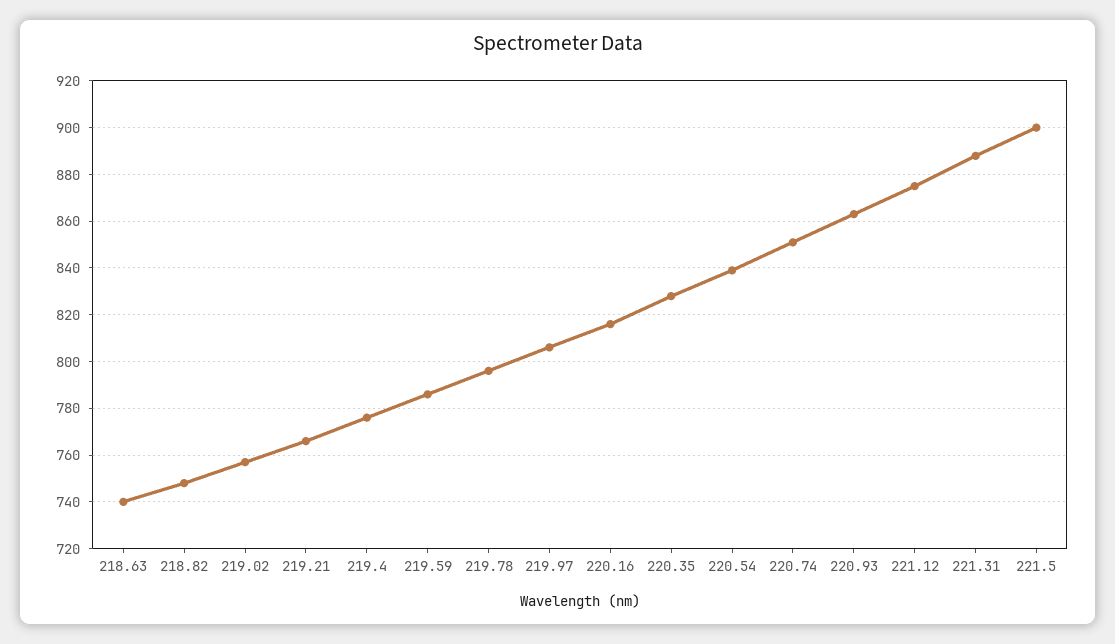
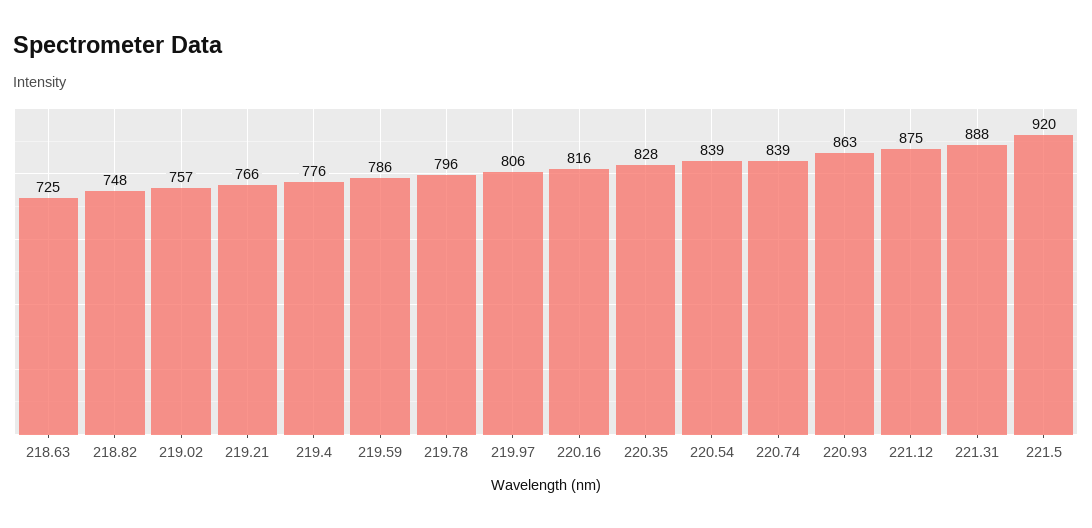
218.63: 740 -> 725
220.74: 850 -> 839
221.5: 900 -> 920

